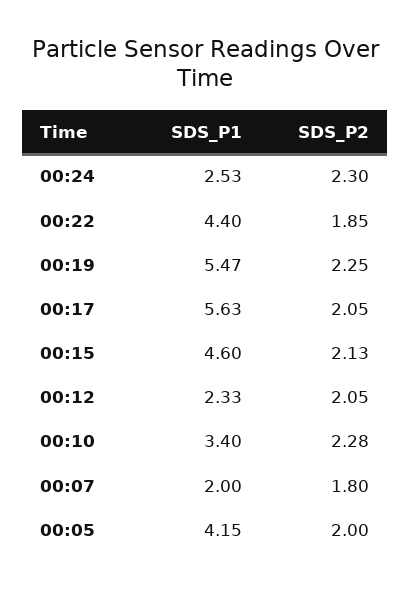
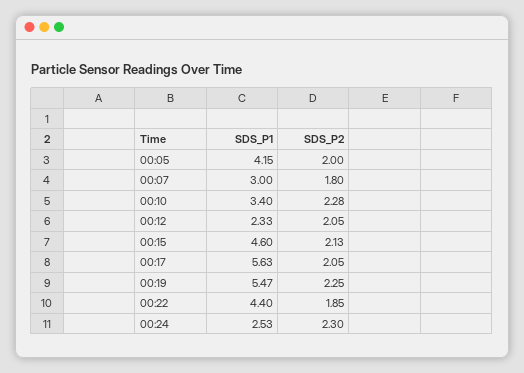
SDS_P1, 00:07: 2 -> 3

